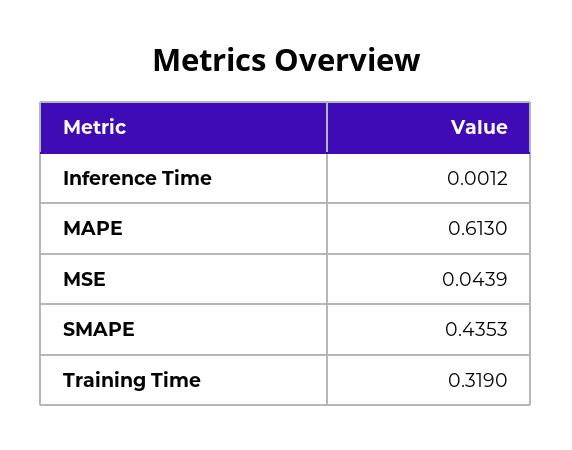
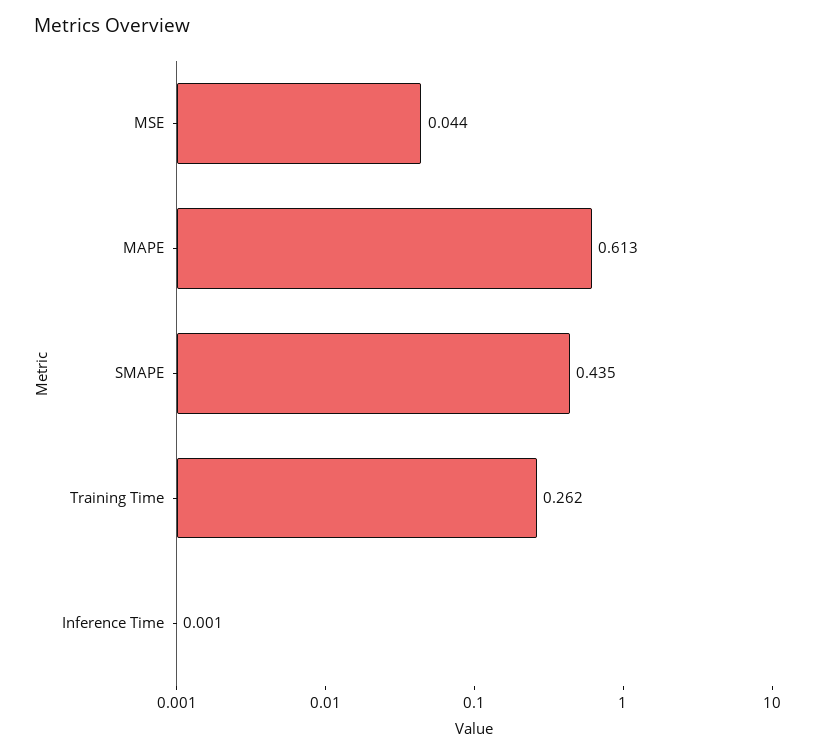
Training Time: 0.319 -> 0.262

